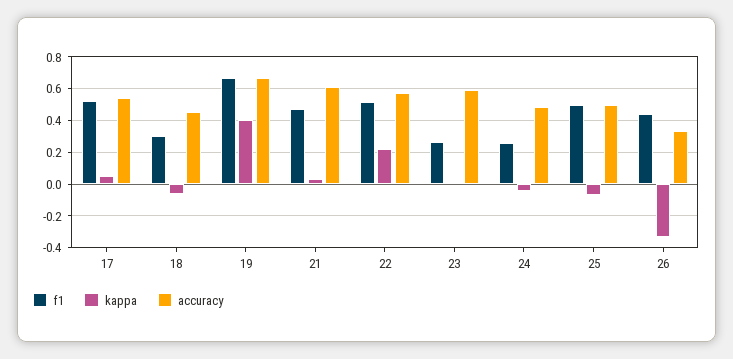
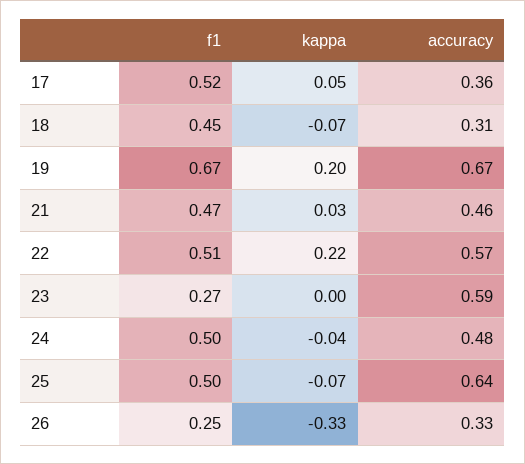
accuracy, 17: 0.55 -> 0.36
f1, 18: 0.3 -> 0.45
accuracy, 18: 0.45 -> 0.31
kappa, 19: 0.4 -> 0.2
accuracy, 21: 0.6 -> 0.46
f1, 24: 0.25 -> 0.5
accuracy, 25: 0.5 -> 0.64
f1, 26: 0.45 -> 0.25

